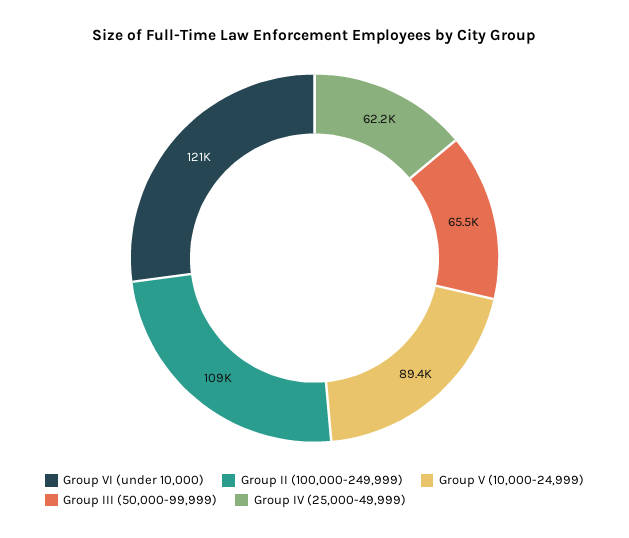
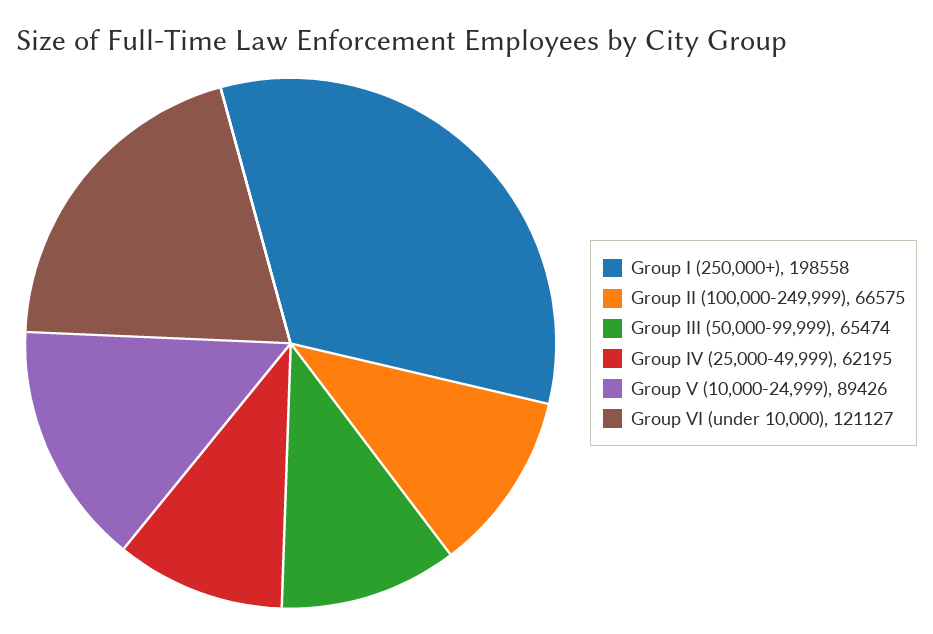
Group II (100,000-249,999): 109000 -> 66575
Group I (250,000+): none -> 198558

